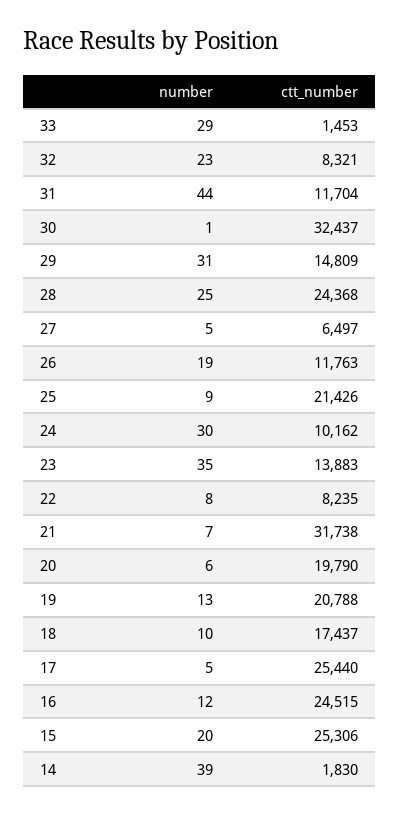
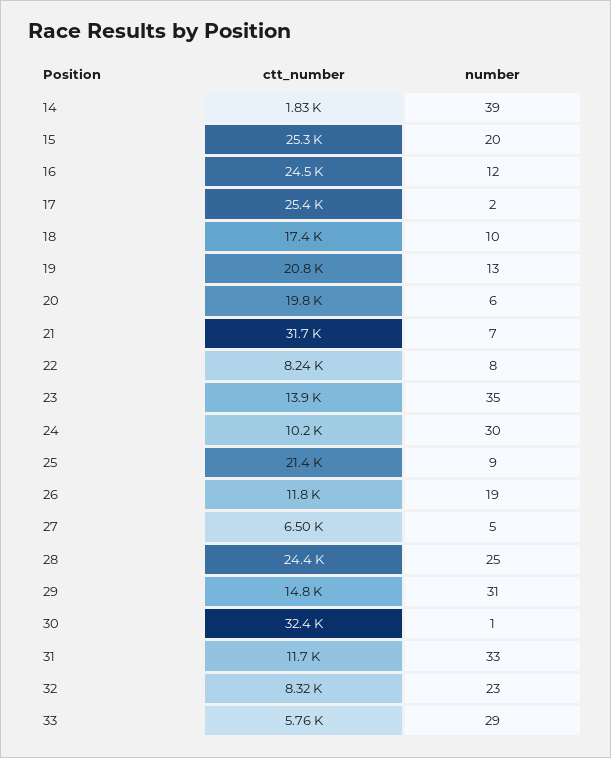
ctt_number, 33: 1453 -> 5760
number, 31: 44 -> 33
number, 17: 5 -> 2

